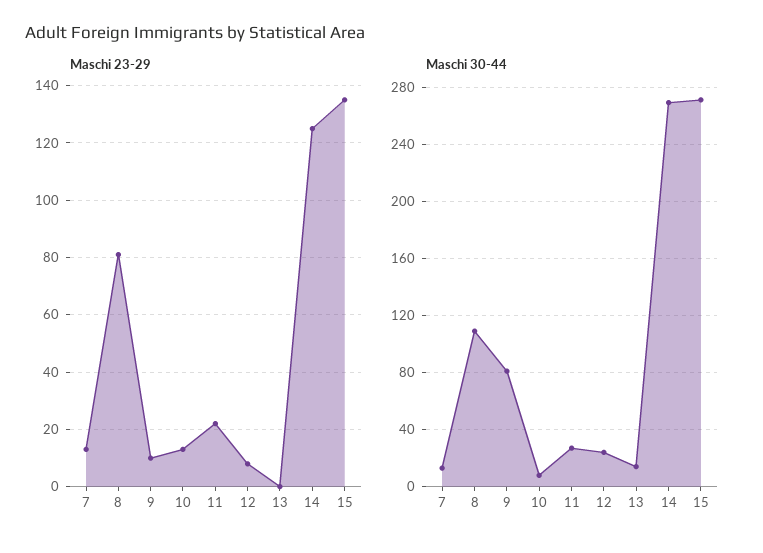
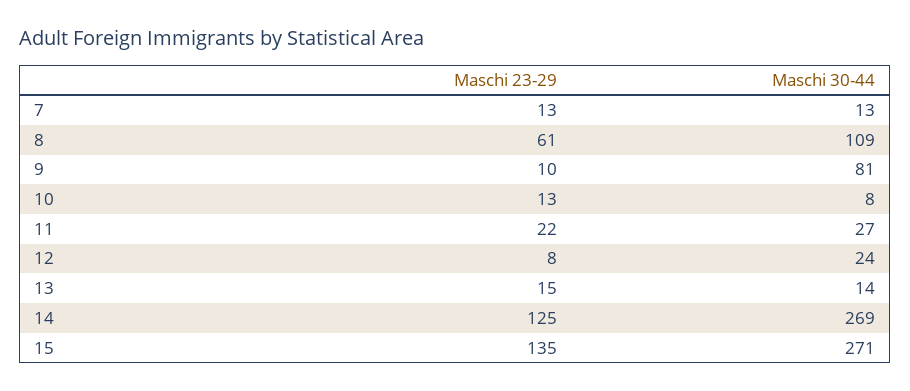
Maschi 23-29, 8: 80 -> 61
Maschi 23-29, 13: 0 -> 15

